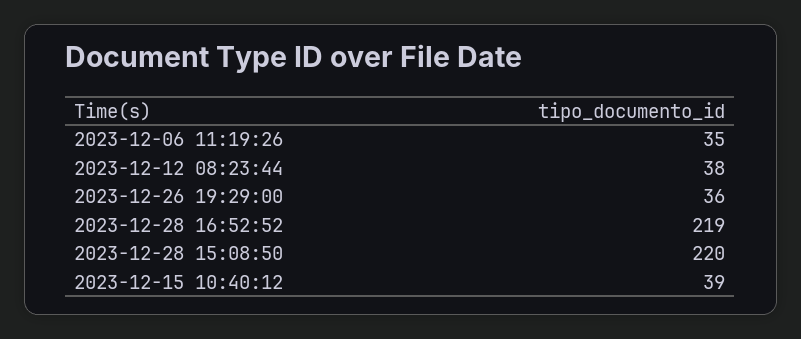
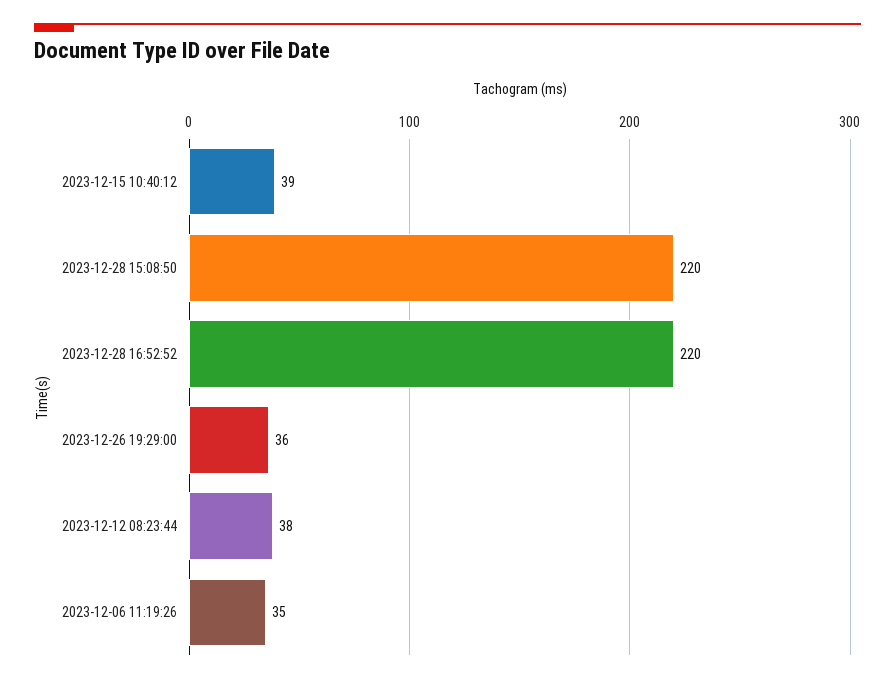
2023-12-28 16:52:52: 219 -> 220

